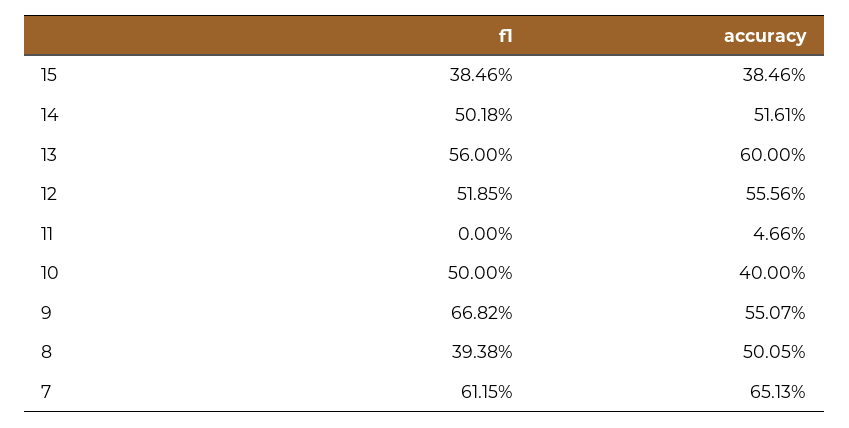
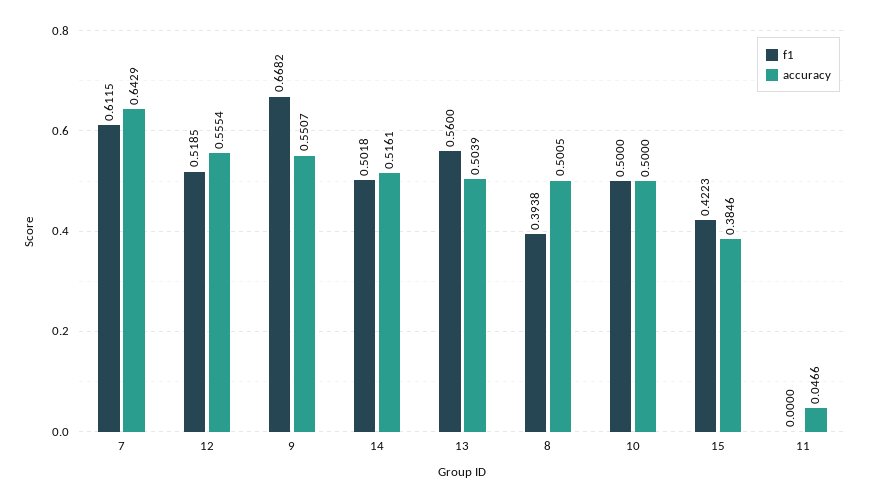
f1, 15: 0.3846 -> 0.4223
accuracy, 13: 0.6 -> 0.5039
accuracy, 12: 0.5556 -> 0.5554
accuracy, 10: 0.4 -> 0.5
accuracy, 7: 0.6513 -> 0.6429

